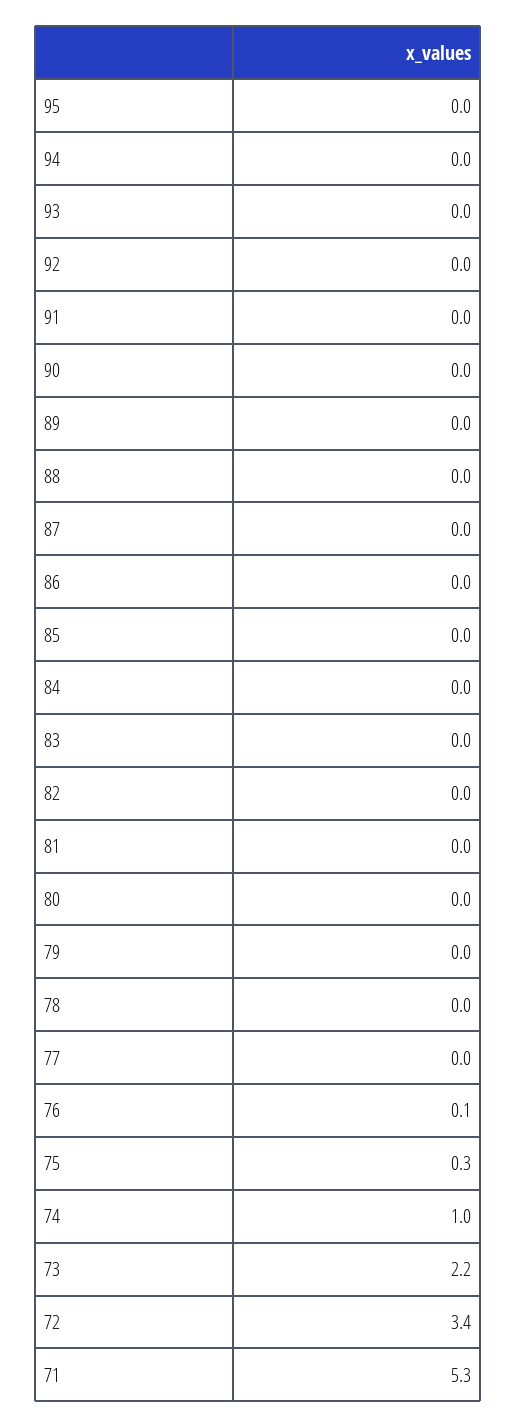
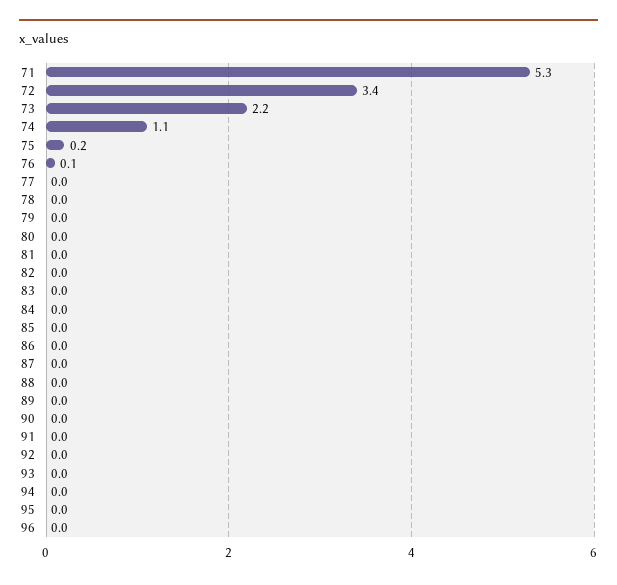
75: 0.3 -> 0.2
74: 1 -> 1.1
96: none -> 0

